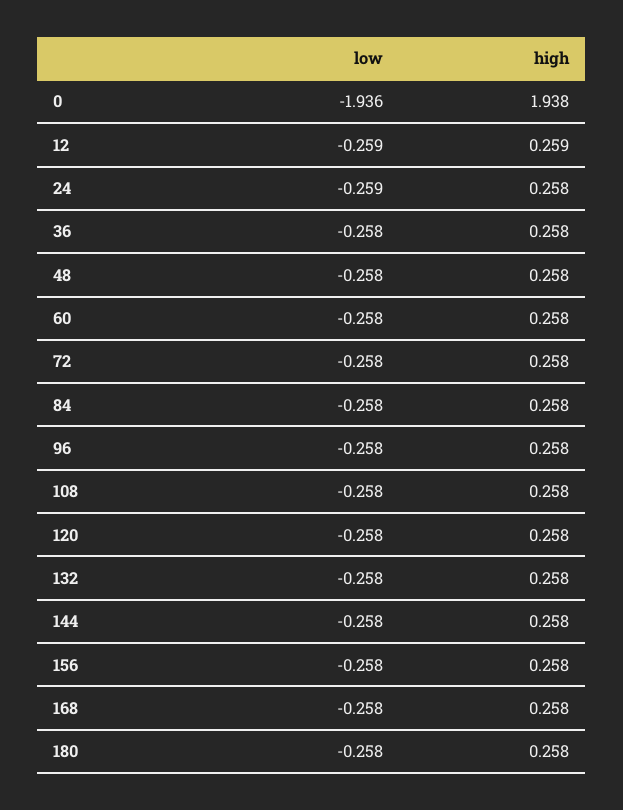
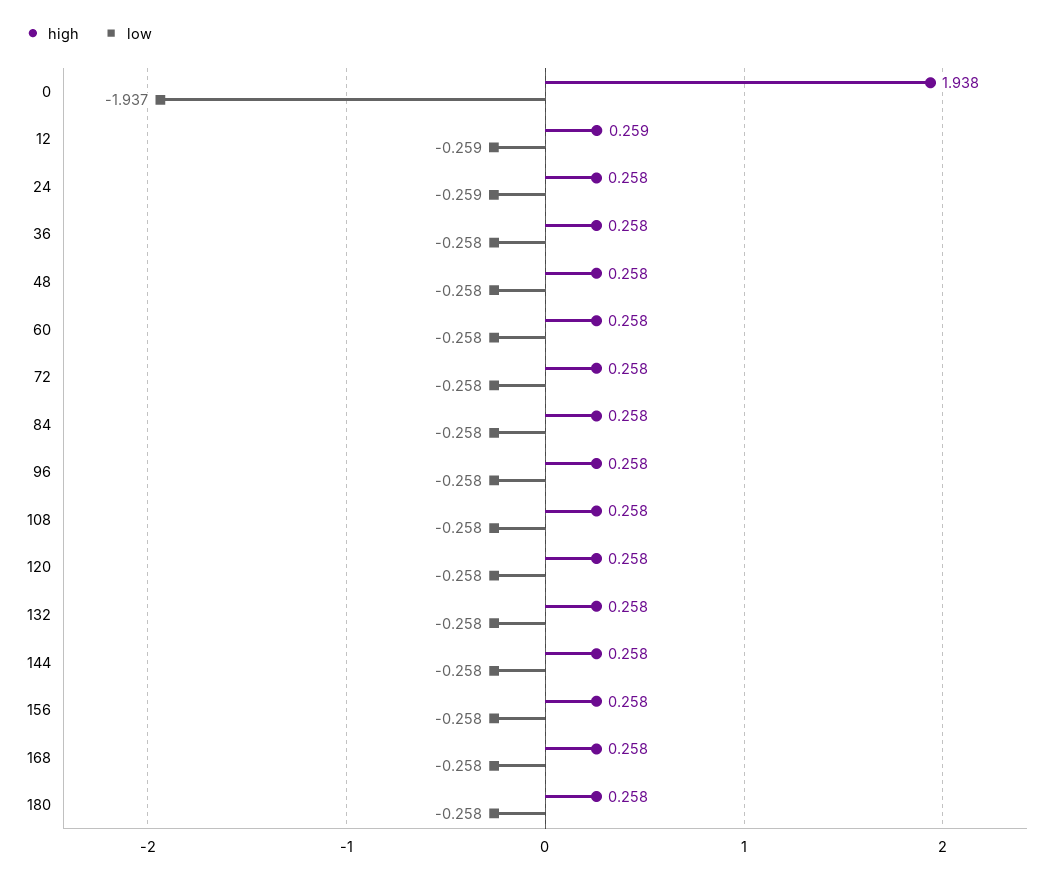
low, 0: -1.936 -> -1.937

